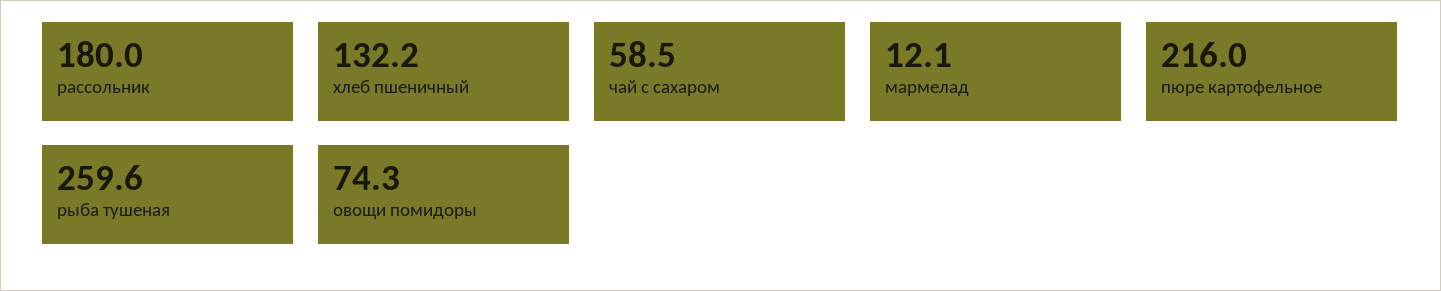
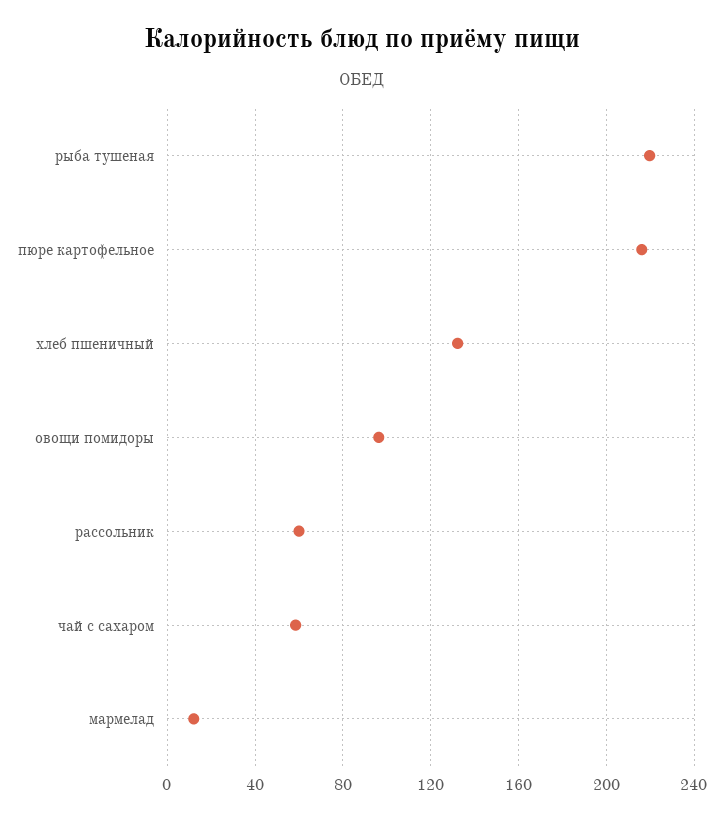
рассольник: 180 -> 60
рыба тушеная: 259.6 -> 220
овощи помидоры: 74.3 -> 95

